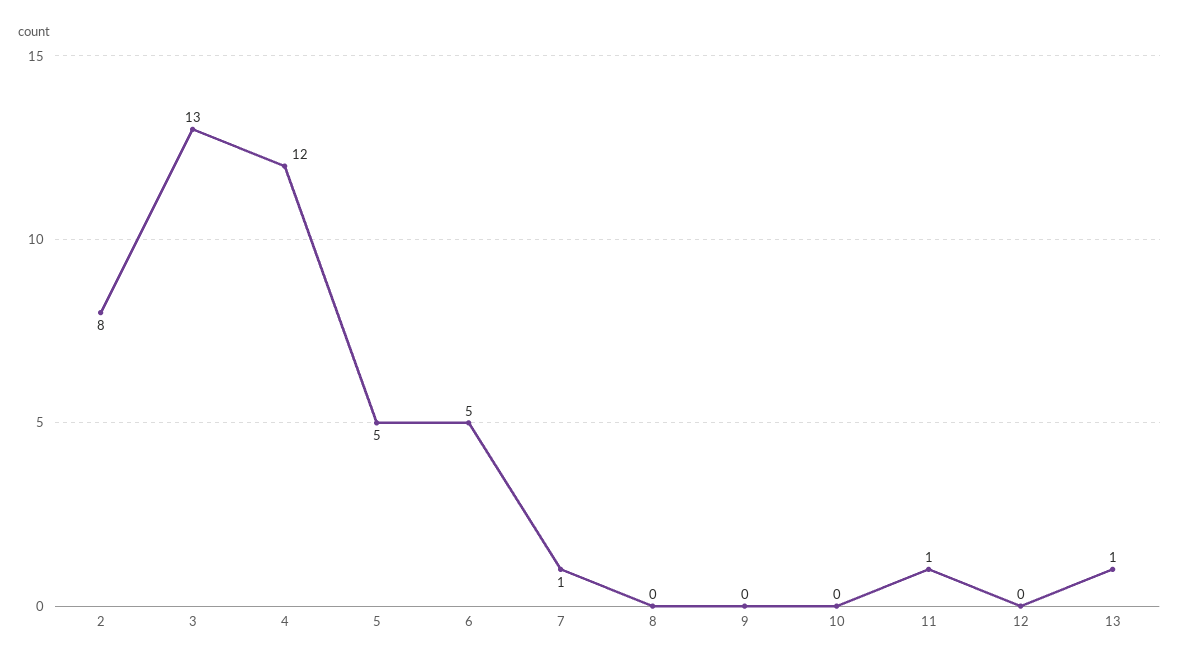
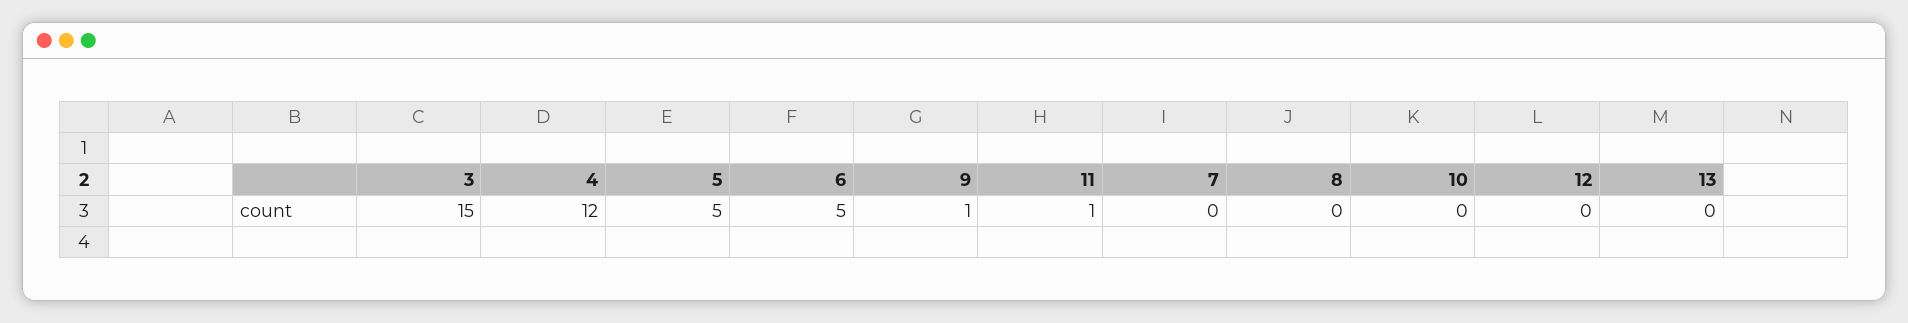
2: 8 -> none
3: 13 -> 15
7: 1 -> 0
9: 0 -> 1
13: 1 -> 0

